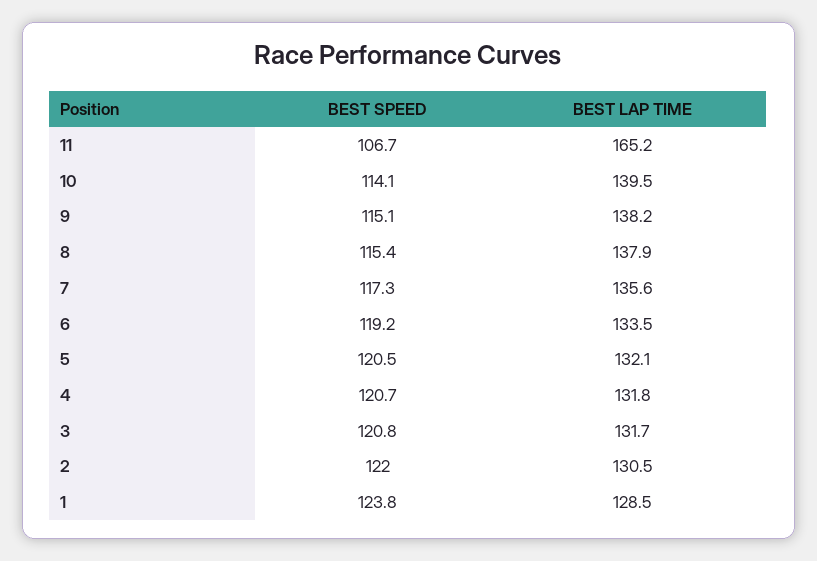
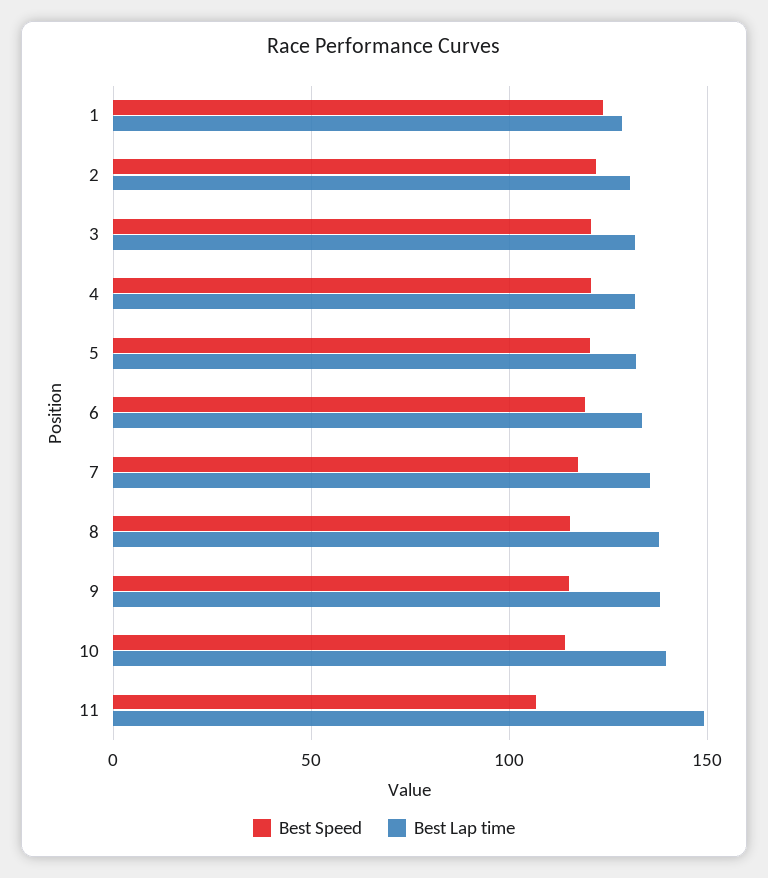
BEST LAP TIME, 11: 165.2 -> 150

